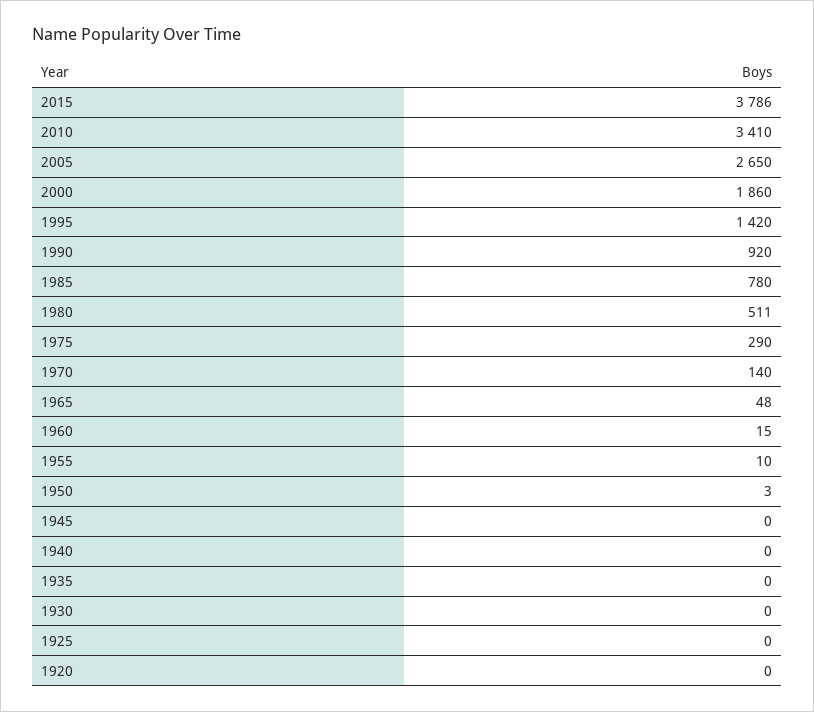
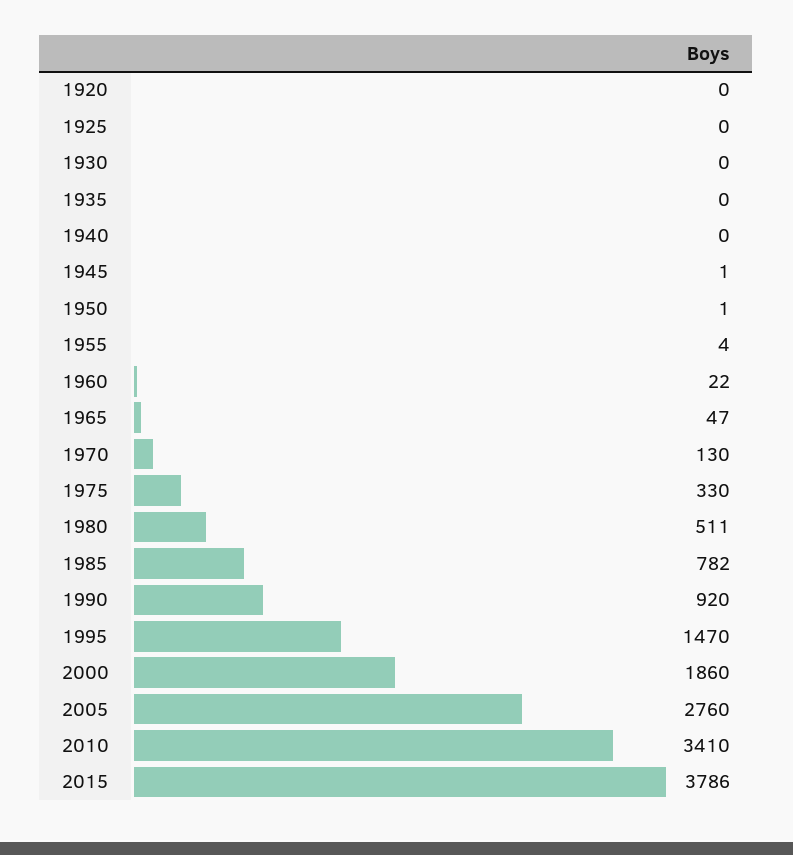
2005: 2650 -> 2760
1995: 1420 -> 1470
1985: 780 -> 782
1975: 290 -> 330
1970: 140 -> 130
1965: 48 -> 47
1960: 15 -> 22
1955: 10 -> 4
1950: 3 -> 1
1945: 0 -> 1

